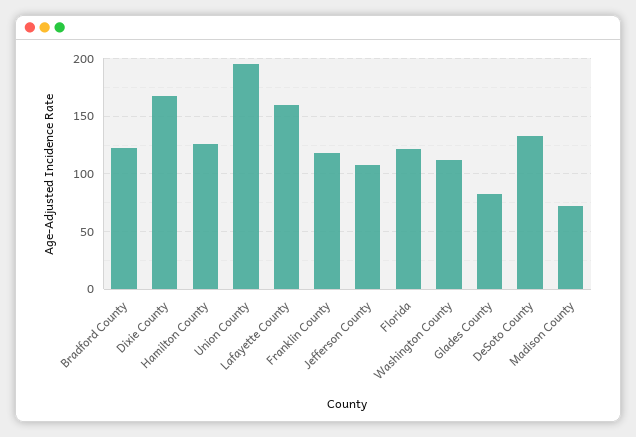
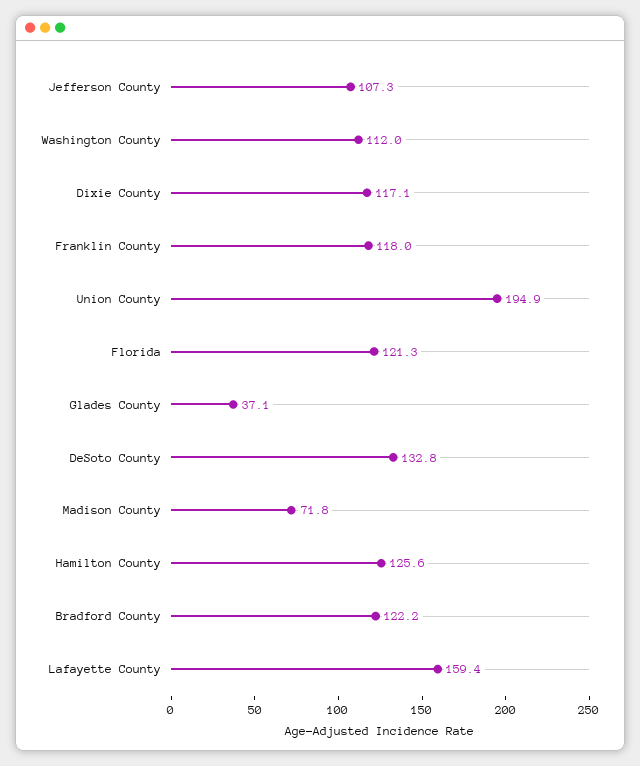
Dixie County: 170 -> 117.1
Glades County: 80 -> 37.1

